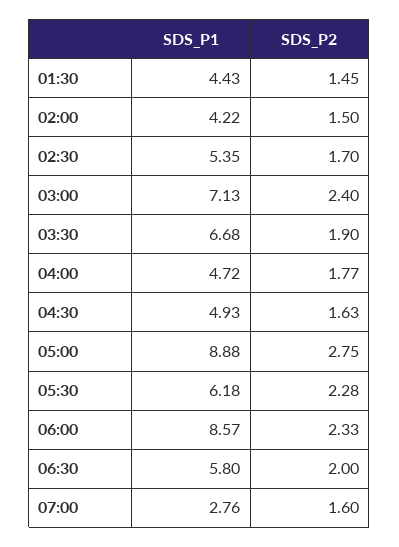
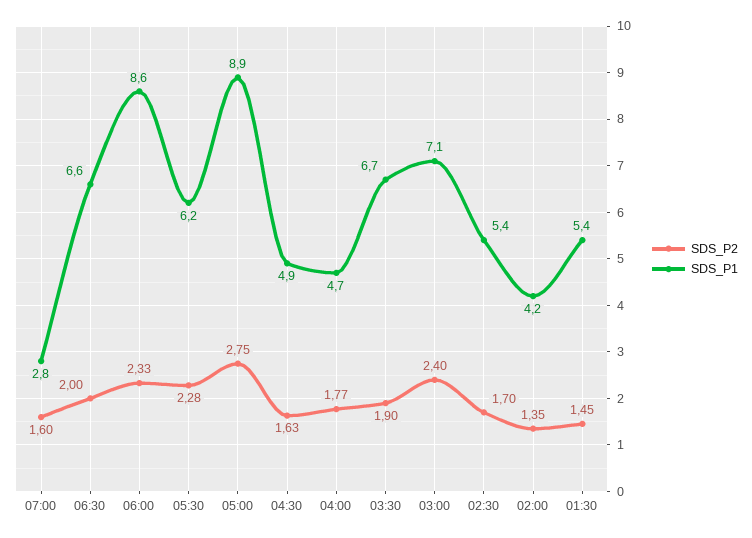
SDS_P1, 01:30: 4.43 -> 5.4
SDS_P2, 02:00: 1.5 -> 1.35
SDS_P1, 06:30: 5.8 -> 6.6

